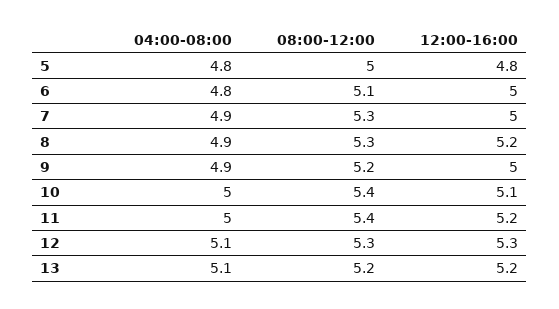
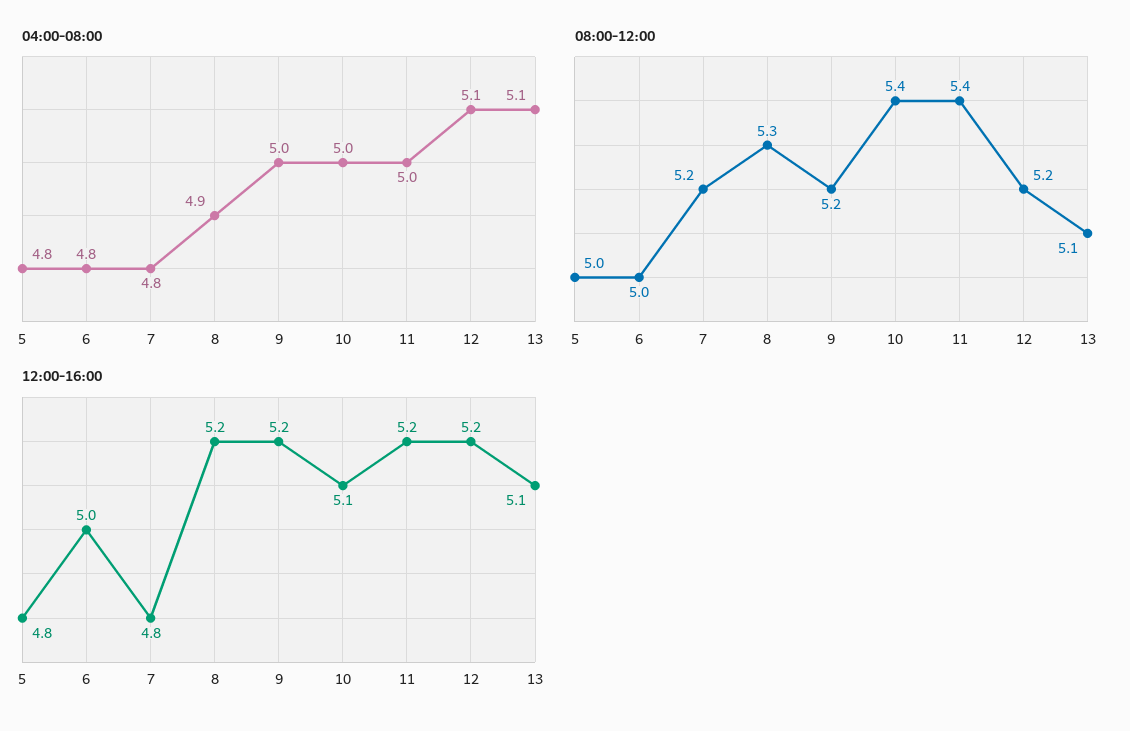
08:00-12:00, 6: 5.1 -> 5
04:00-08:00, 7: 4.9 -> 4.8
08:00-12:00, 7: 5.3 -> 5.2
12:00-16:00, 7: 5 -> 4.8
04:00-08:00, 9: 4.9 -> 5
12:00-16:00, 9: 5 -> 5.2
08:00-12:00, 12: 5.3 -> 5.2
12:00-16:00, 12: 5.3 -> 5.2
08:00-12:00, 13: 5.2 -> 5.1
12:00-16:00, 13: 5.2 -> 5.1

